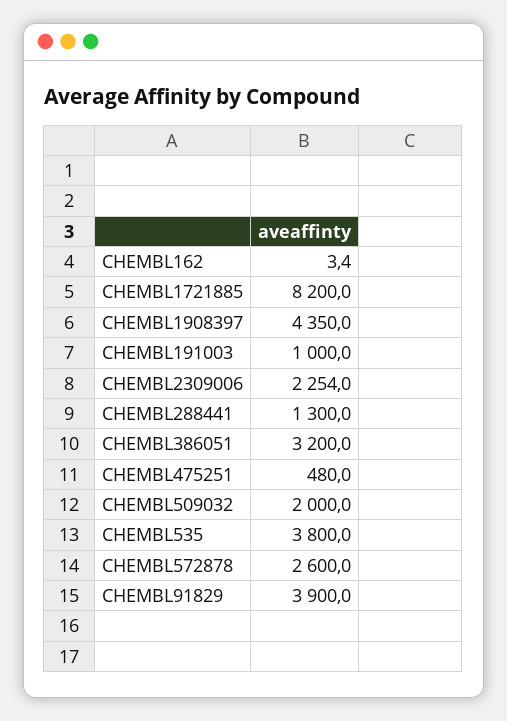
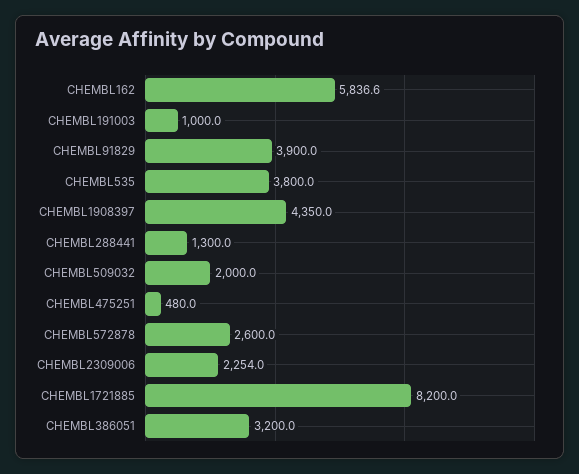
CHEMBL162: 3.4 -> 5836.6

